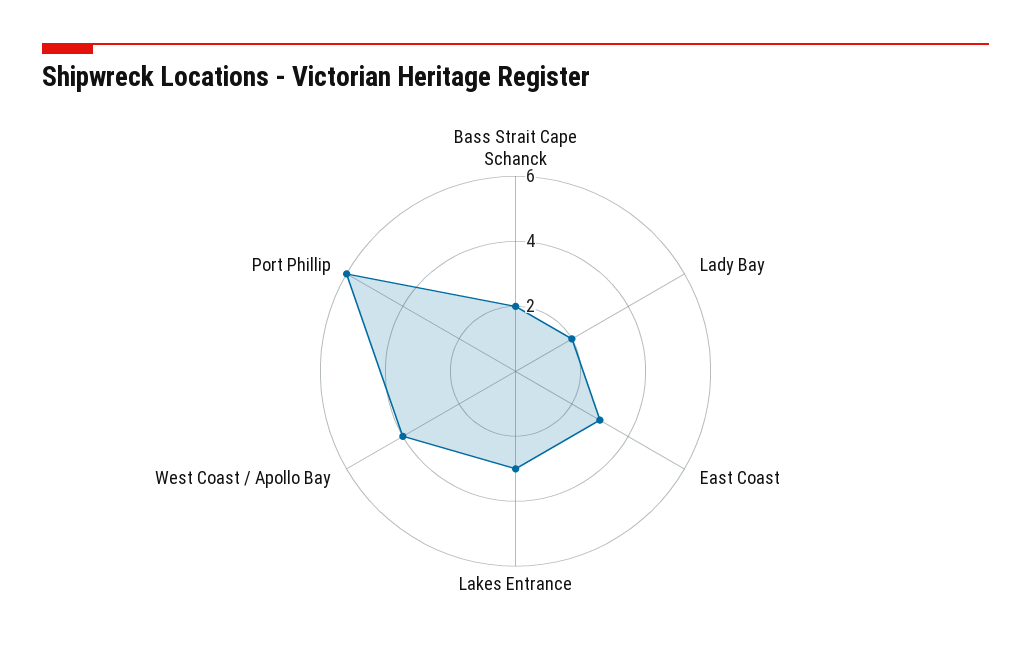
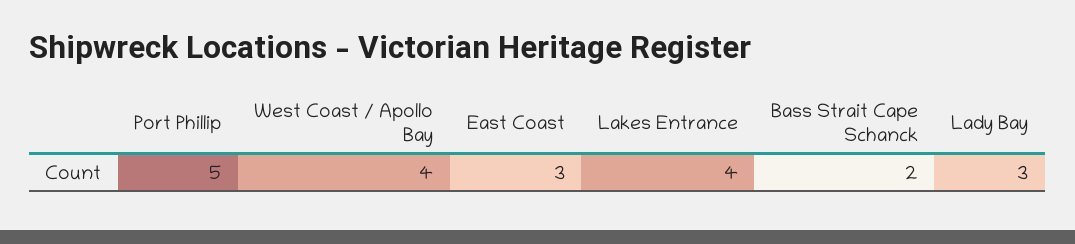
Lady Bay: 2 -> 3
Lakes Entrance: 3 -> 4
Port Phillip: 6 -> 5

